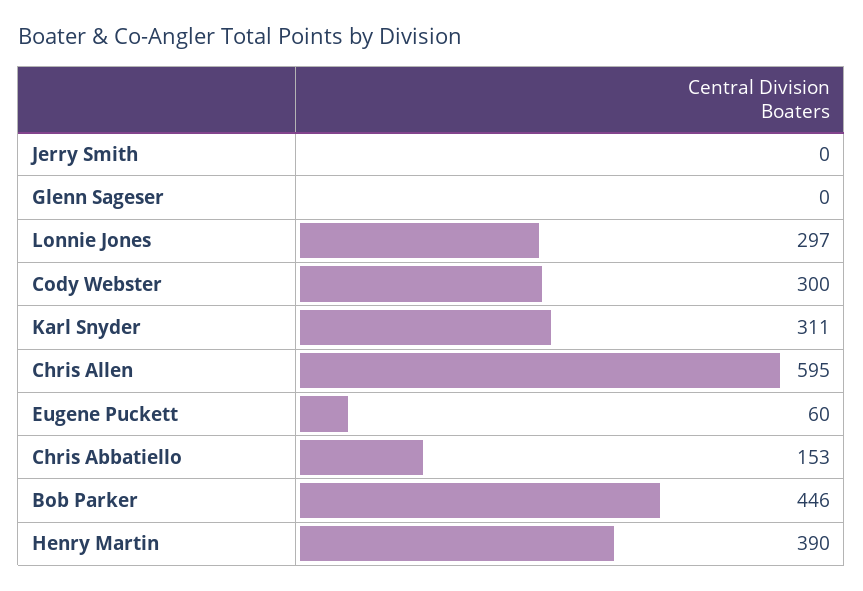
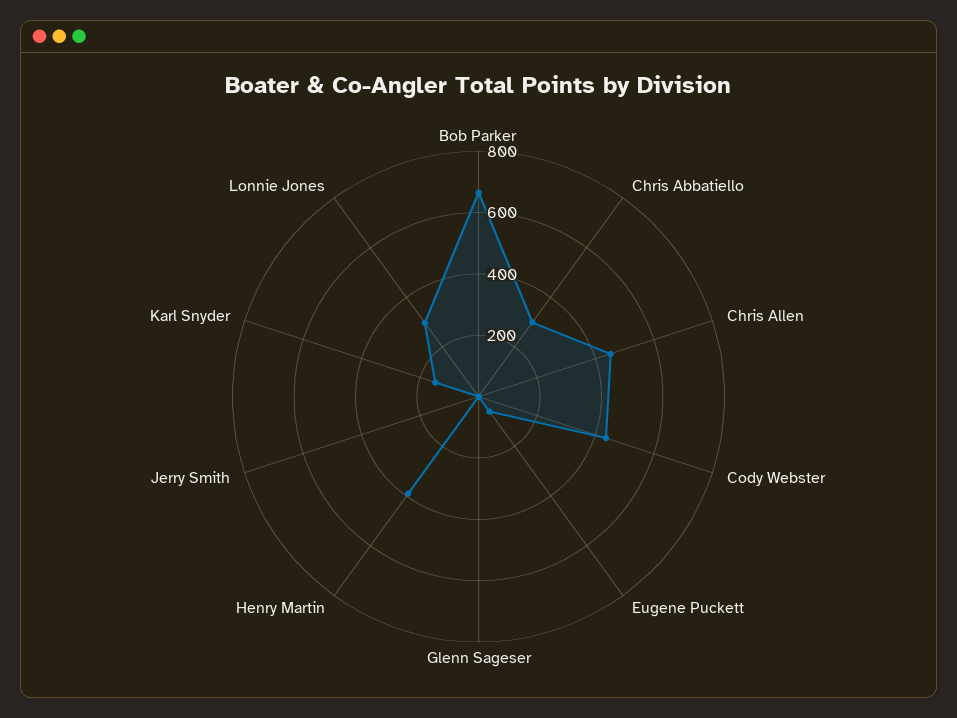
Cody Webster: 300 -> 450
Karl Snyder: 311 -> 150
Chris Allen: 595 -> 450
Chris Abbatiello: 153 -> 300
Bob Parker: 446 -> 650

